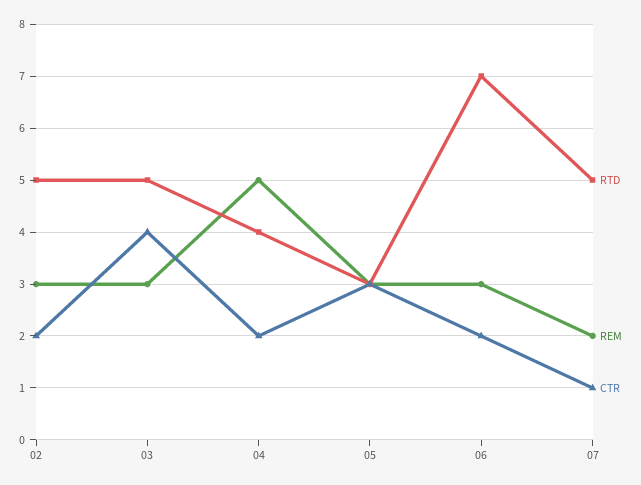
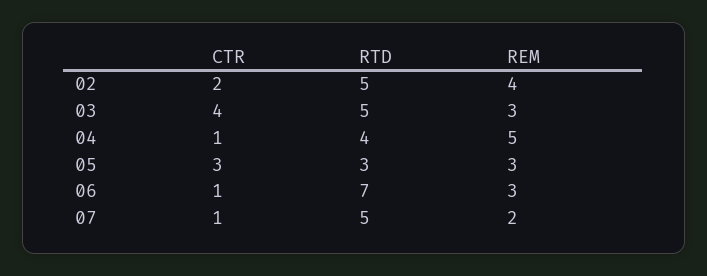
REM, 02: 3 -> 4
CTR, 04: 2 -> 1
CTR, 06: 2 -> 1

